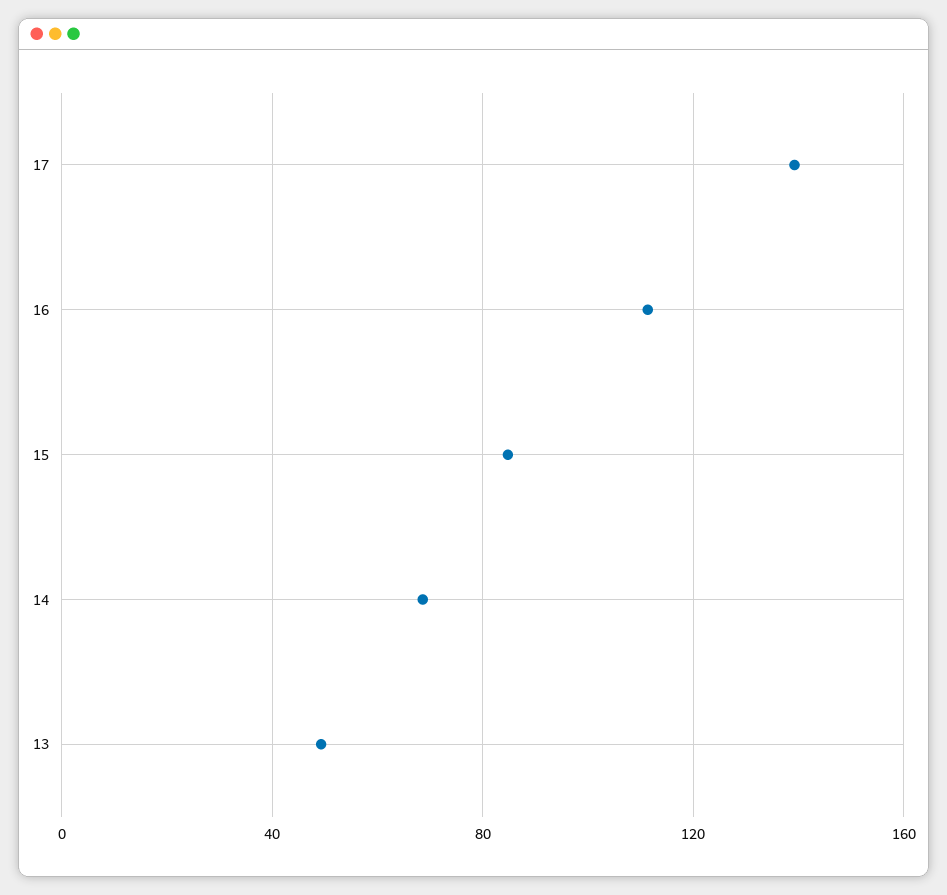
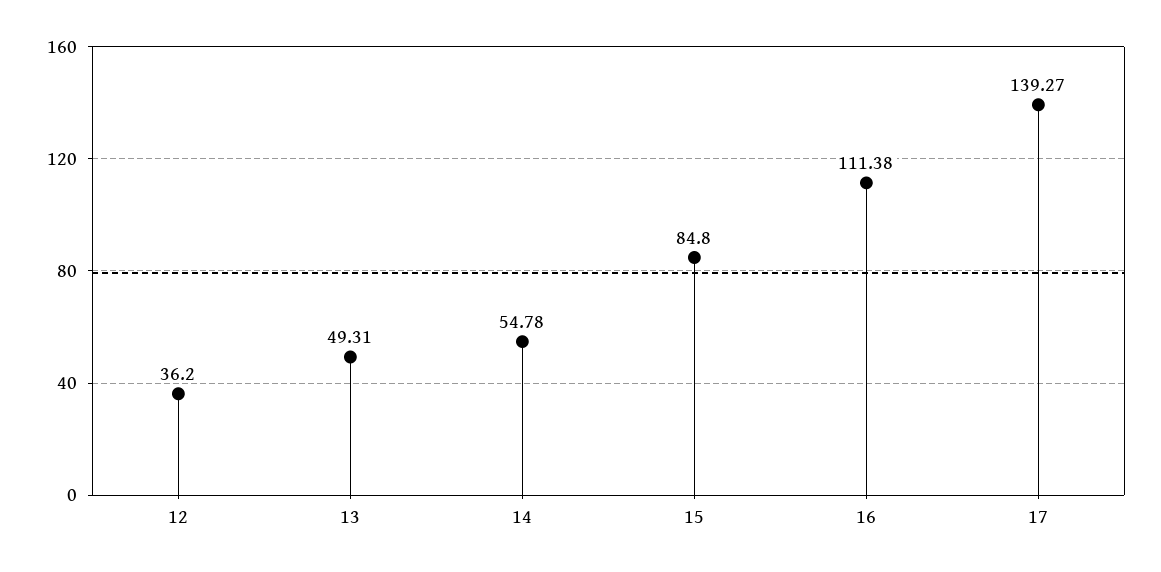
14: 70 -> 54.78
12: none -> 36.2

